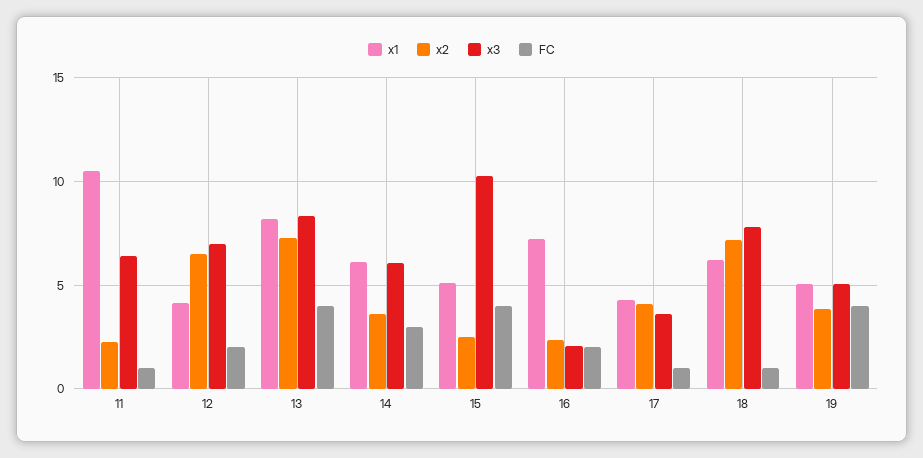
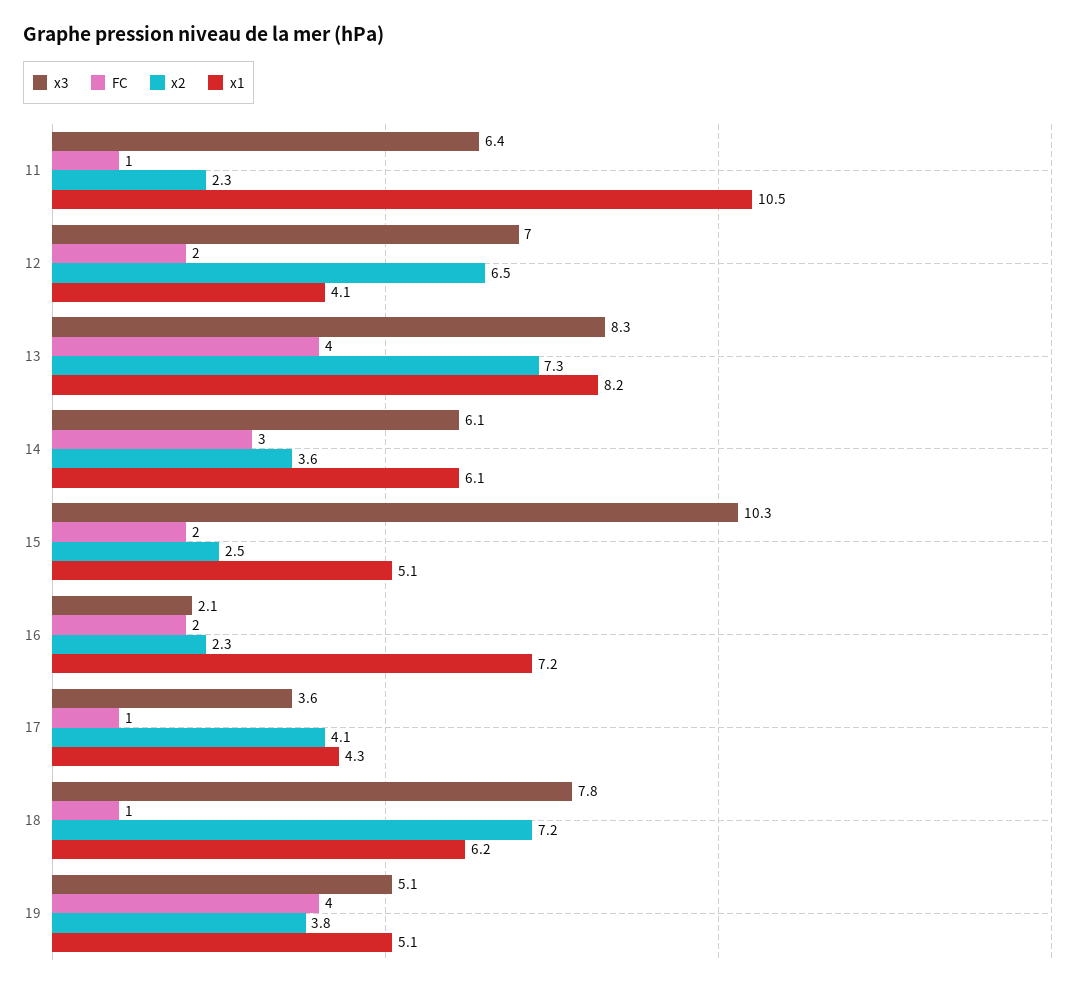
FC, 15: 4 -> 2

